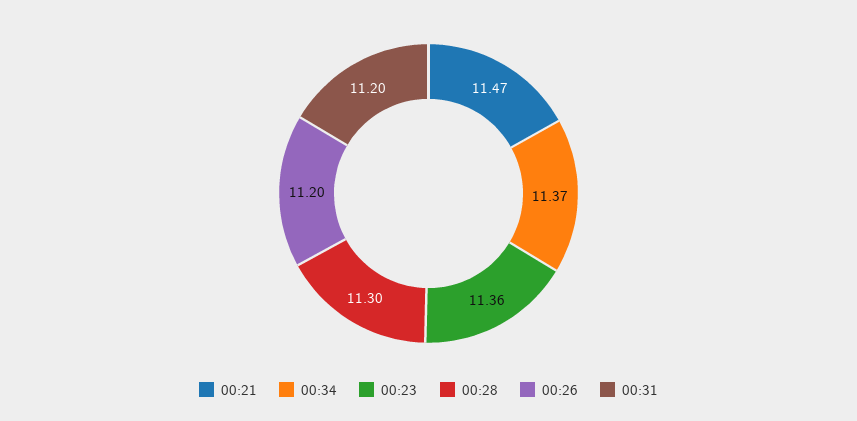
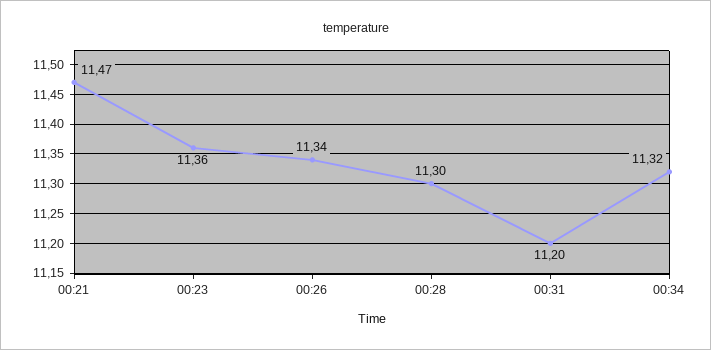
00:34: 11.37 -> 11.32
00:26: 11.2 -> 11.34

